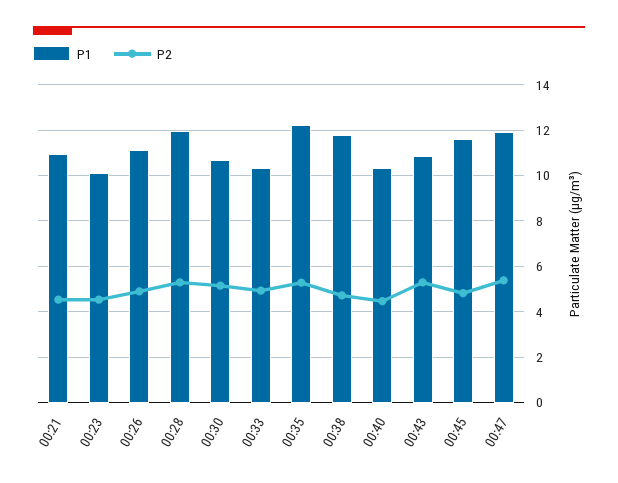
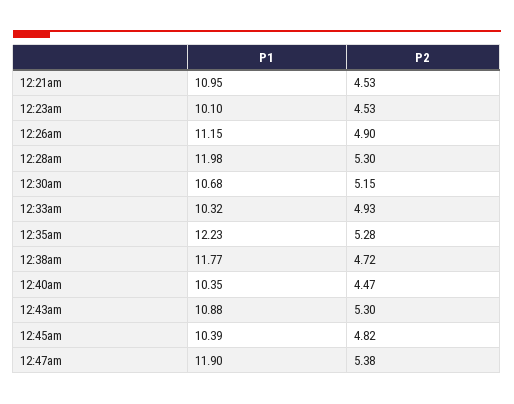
P1, 00:45: 11.5 -> 10.39

